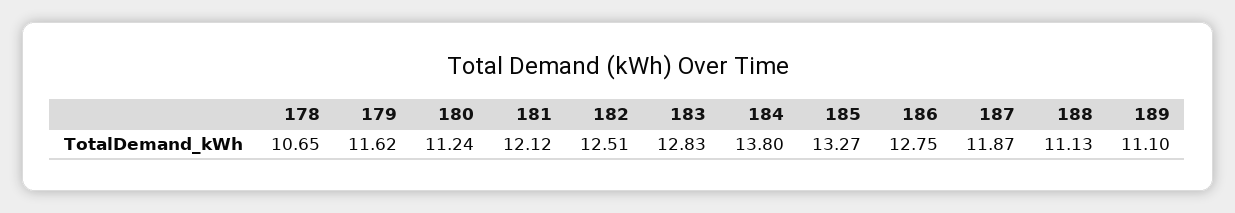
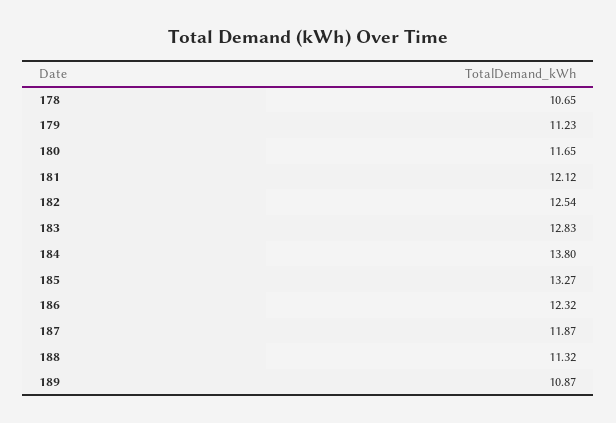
179: 11.62 -> 11.23
180: 11.24 -> 11.65
182: 12.51 -> 12.54
186: 12.75 -> 12.32
188: 11.13 -> 11.32
189: 11.1 -> 10.87

